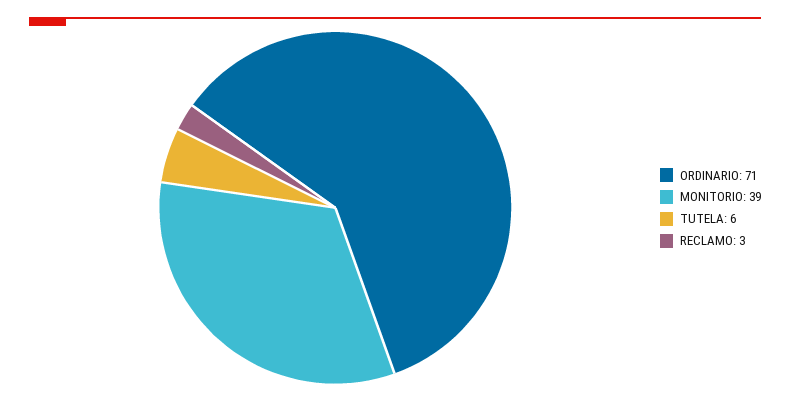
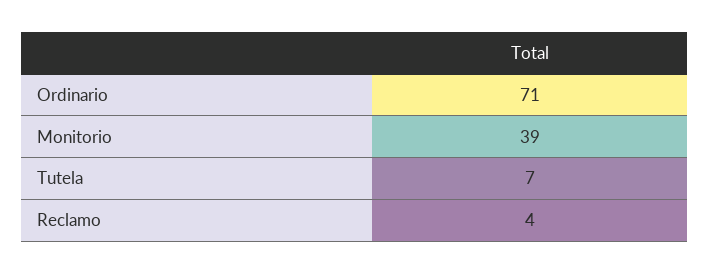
TUTELA: 6 -> 7
RECLAMO: 3 -> 4

